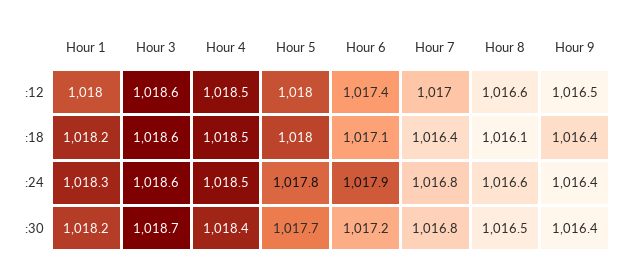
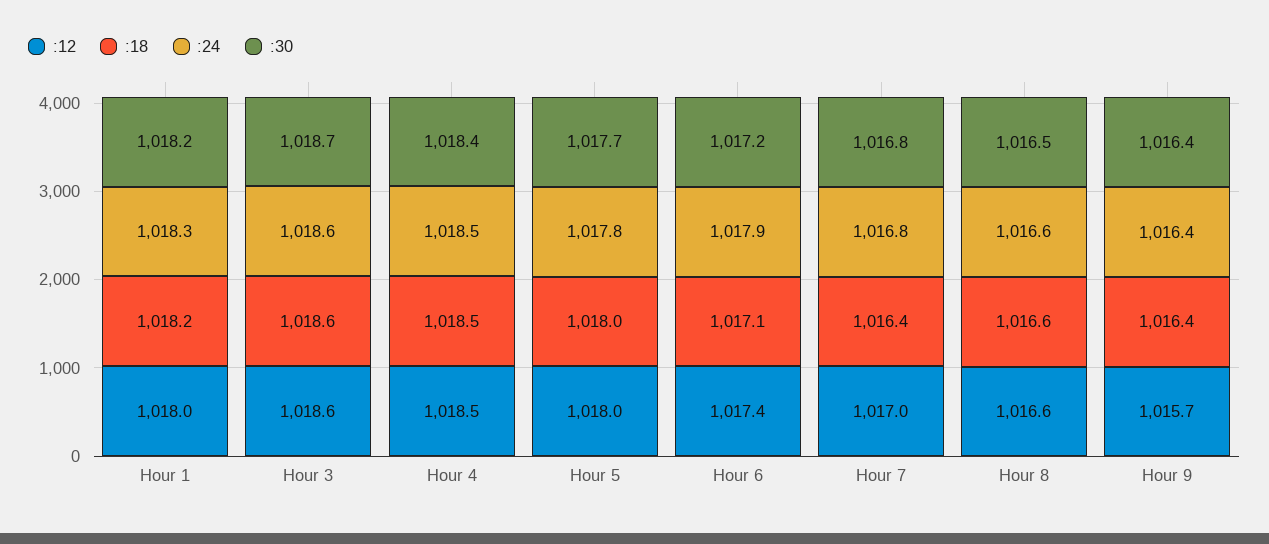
:12, Hour 9: 1016.5 -> 1015.7
:18, Hour 8: 1016.1 -> 1016.6

